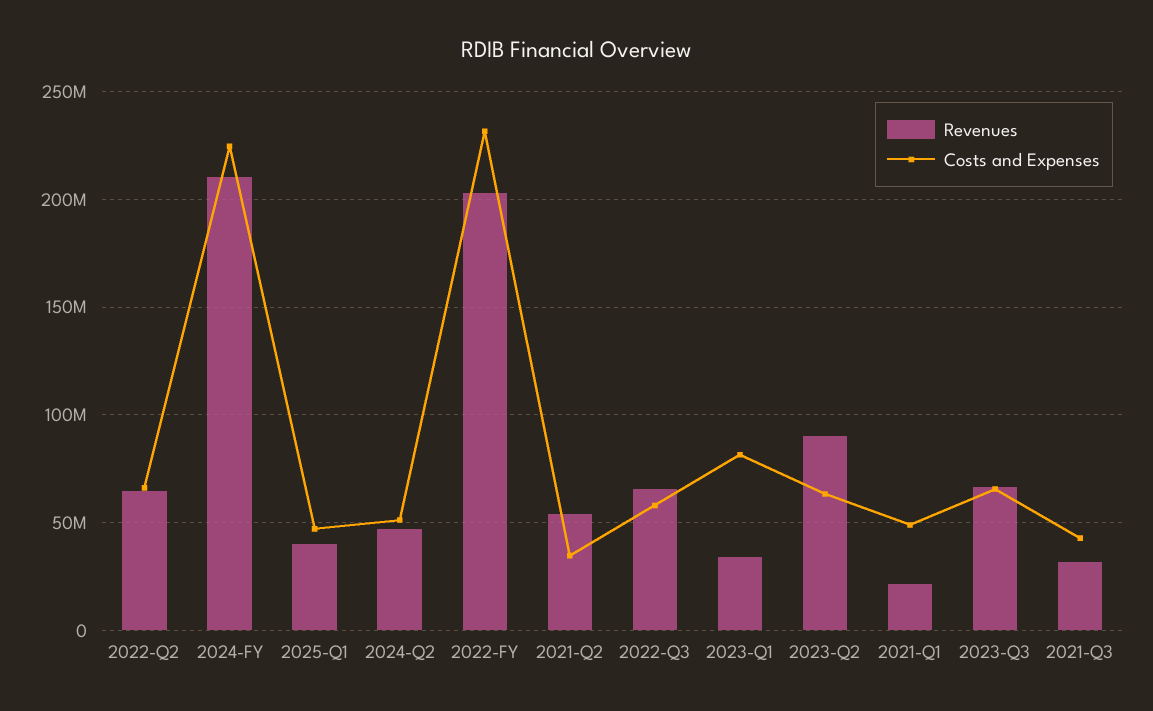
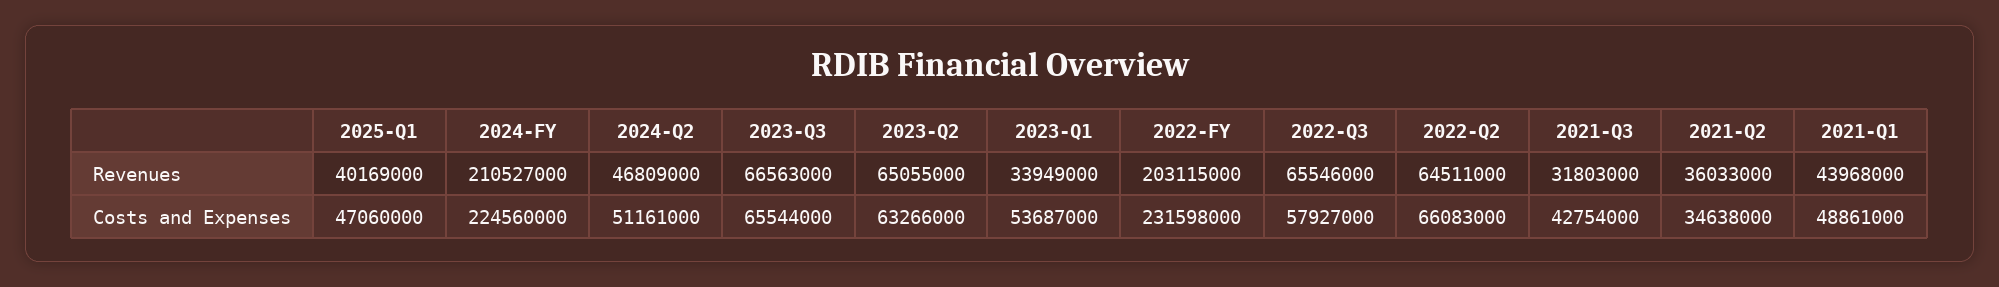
Revenues, 2021-Q2: 55000000 -> 36033000
Costs and Expenses, 2023-Q1: 80000000 -> 53687000
Revenues, 2023-Q2: 90000000 -> 65055000
Revenues, 2021-Q1: 20000000 -> 43968000

